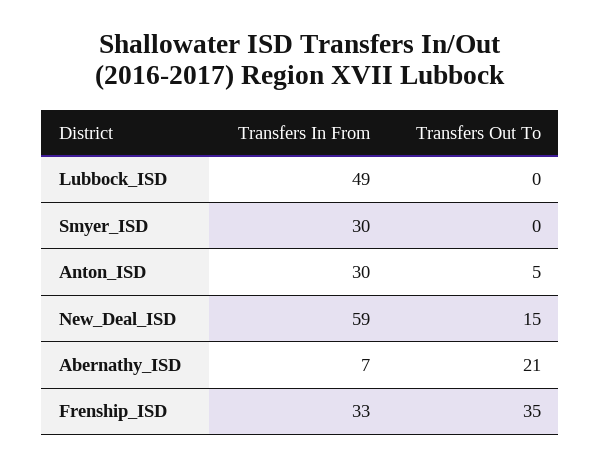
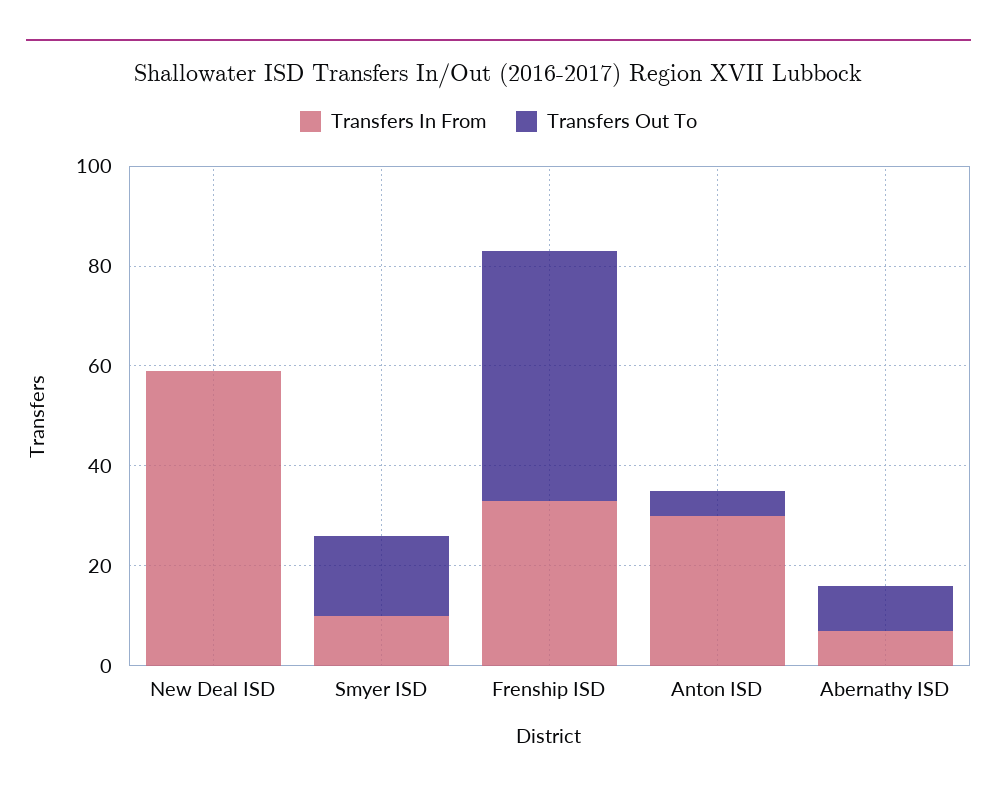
Transfers In From, Lubbock_ISD: 49 -> none
Transfers Out To, Lubbock_ISD: 0 -> none
Transfers In From, Smyer_ISD: 30 -> 10
Transfers Out To, Smyer_ISD: 0 -> 15
Transfers Out To, New_Deal_ISD: 15 -> 0
Transfers Out To, Abernathy_ISD: 21 -> 10
Transfers Out To, Frenship_ISD: 35 -> 50

